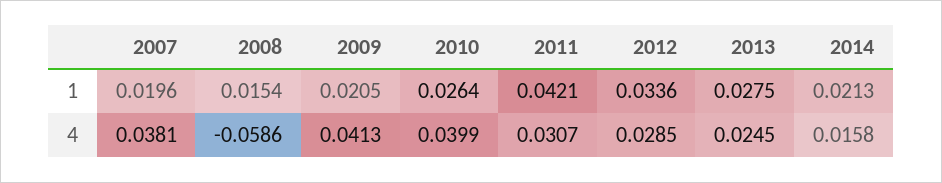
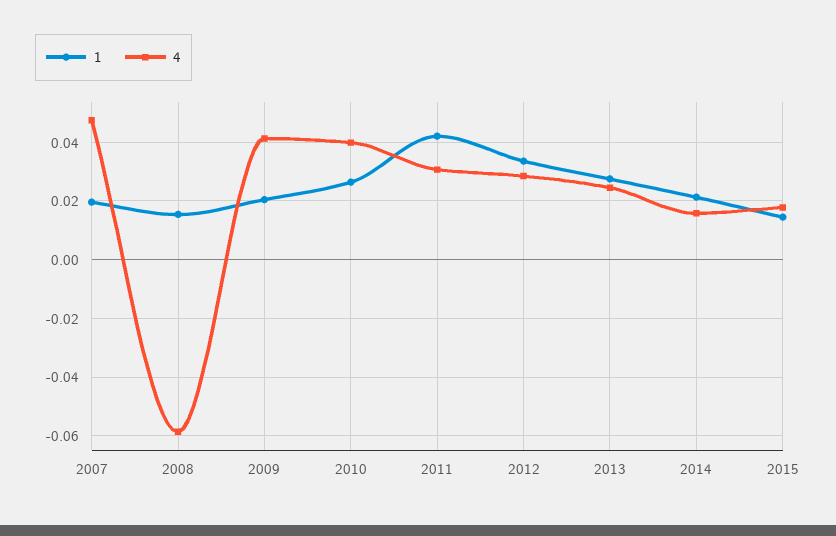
4, 2007: 0.0381 -> 0.0475
1, 2015: none -> 0.015
4, 2015: none -> 0.0175

